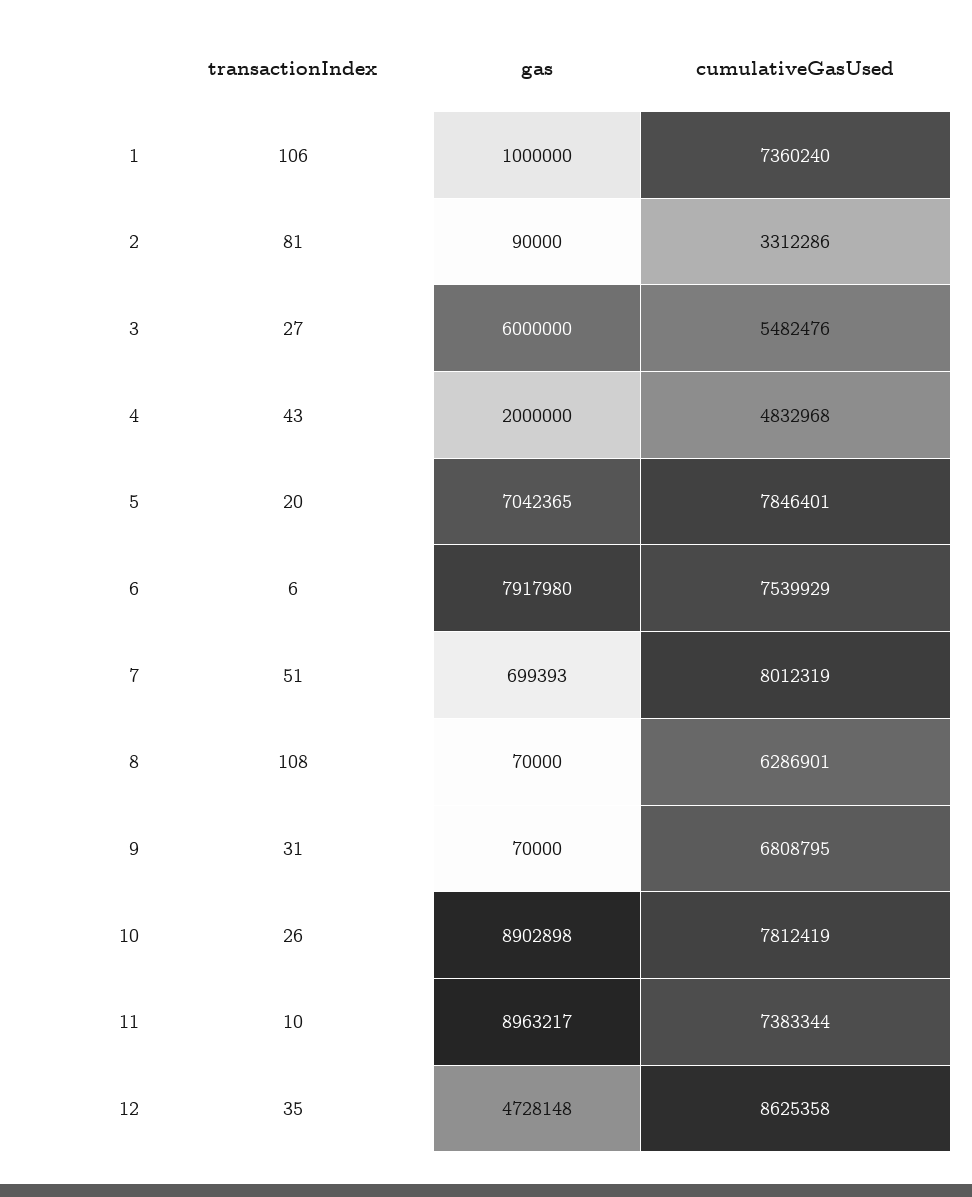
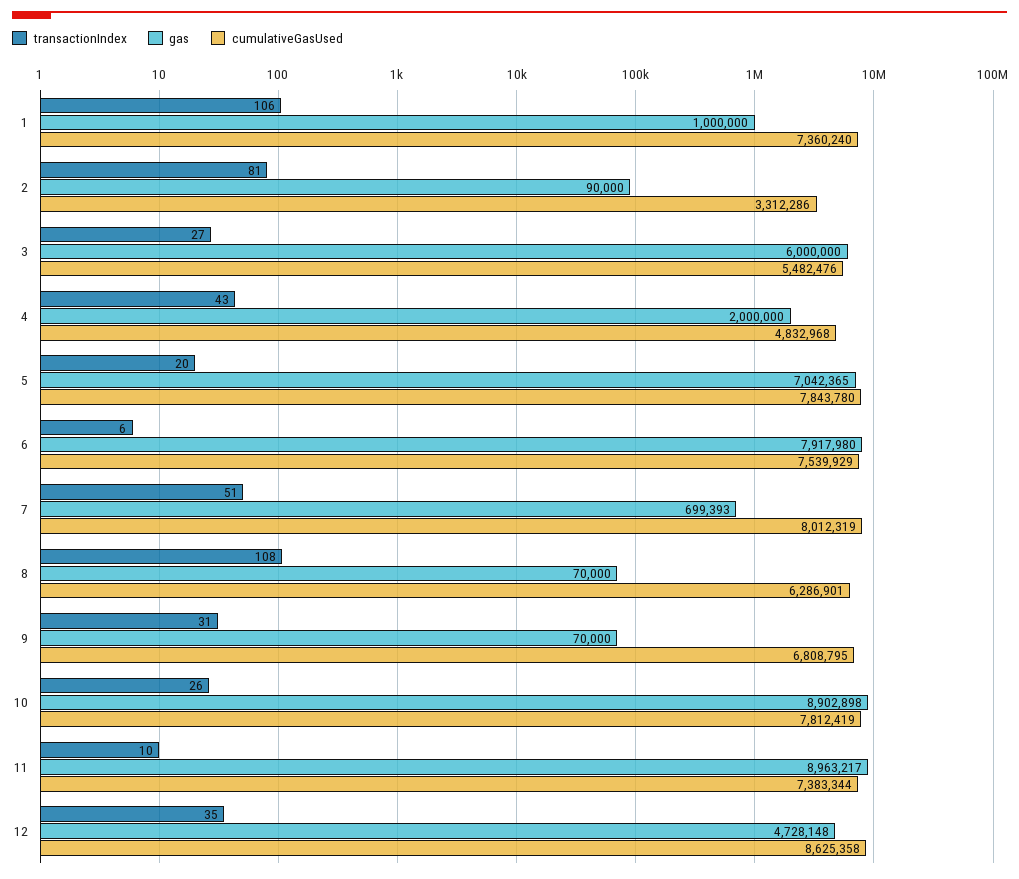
cumulativeGasUsed, 5: 7846401 -> 7843780

